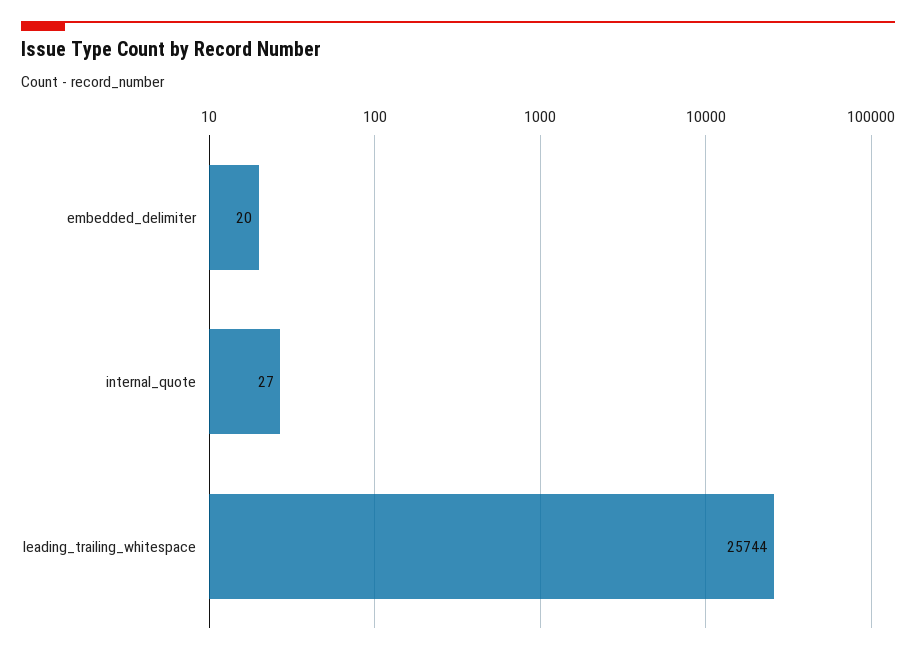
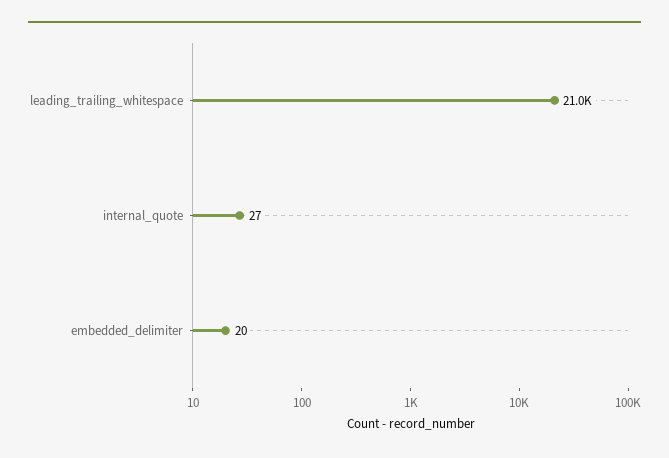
leading_trailing_whitespace: 25744 -> 21000

